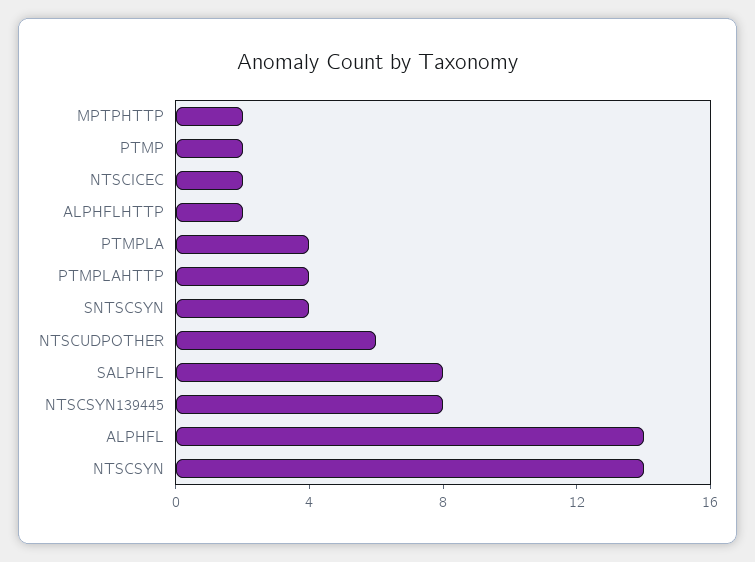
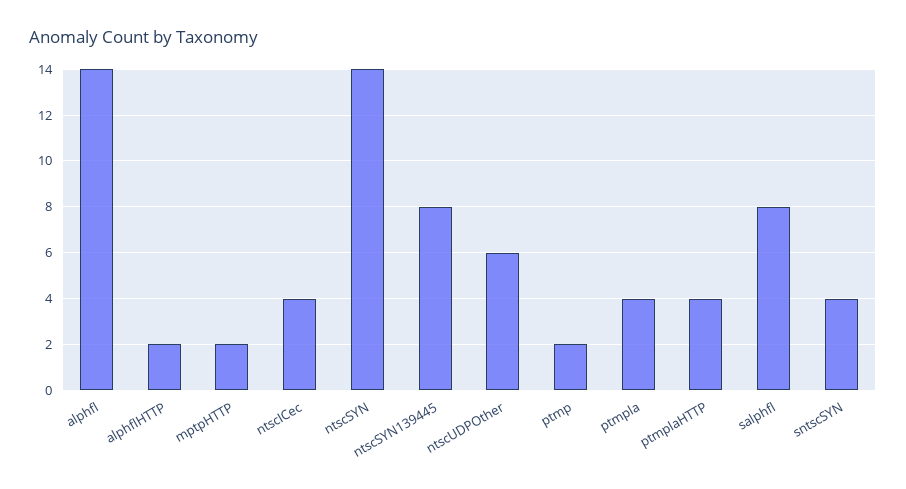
NTSCICEC: 2 -> 4

